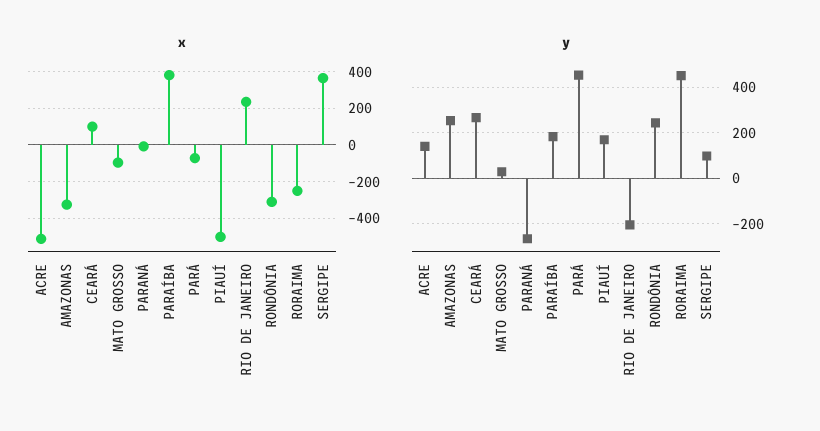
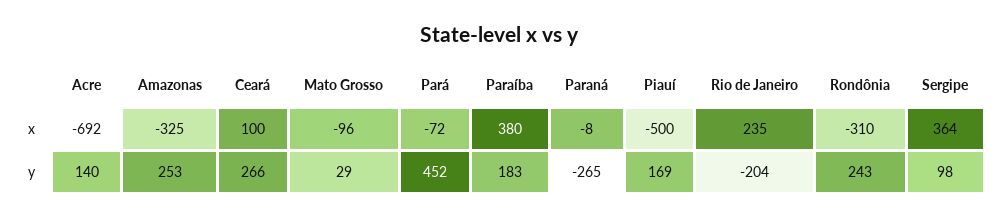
x, ACRE: -500 -> -692
x, RORAIMA: -250 -> none
y, RORAIMA: 450 -> none

